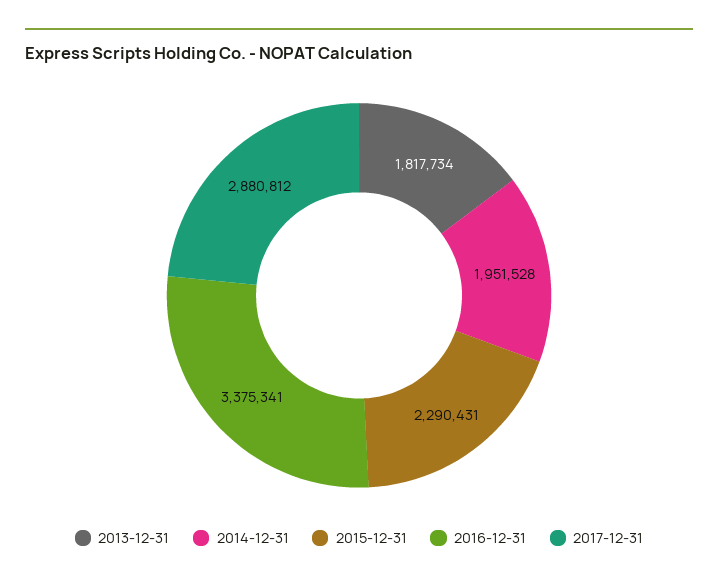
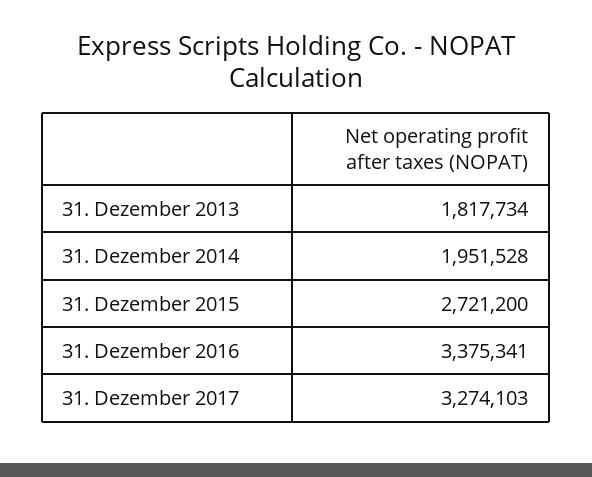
2015-12-31: 2290431 -> 2721200
2017-12-31: 2880812 -> 3274103

